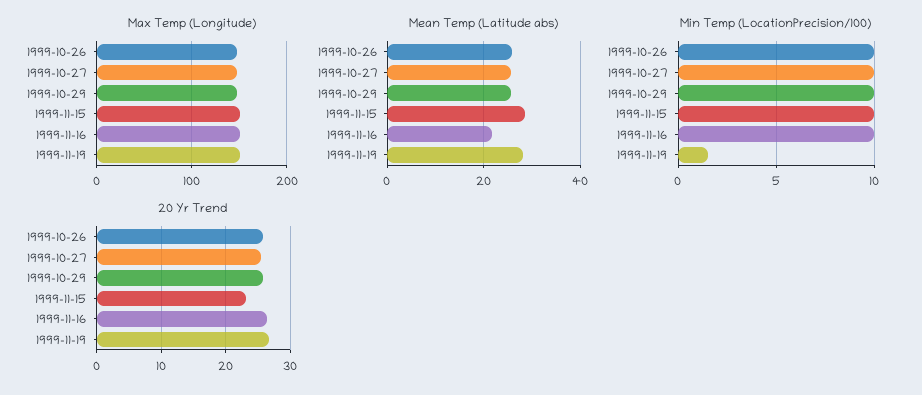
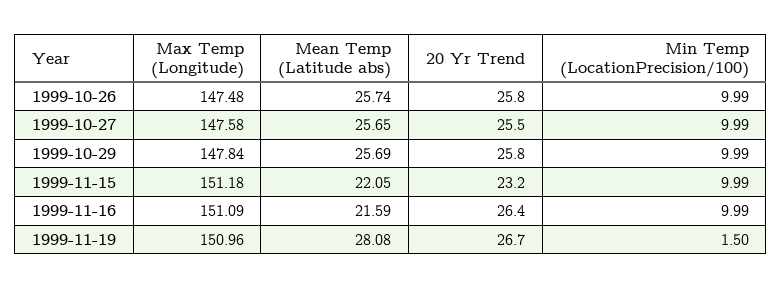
Mean Temp (Latitude abs), 1999-11-15: 28 -> 22.05

